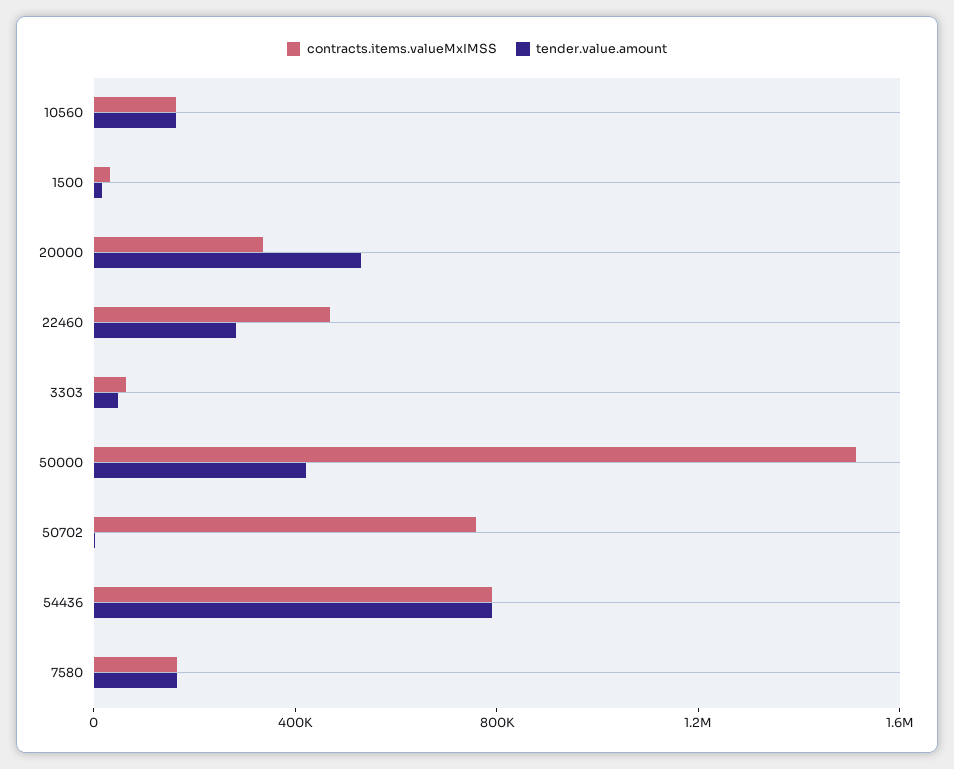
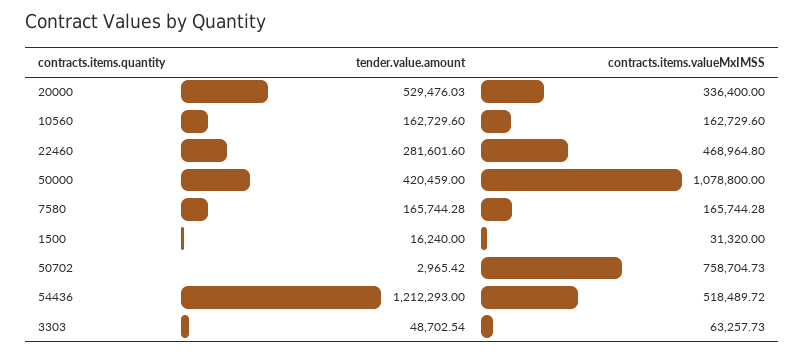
contracts.items.valueMxIMSS, 50000: 1500000 -> 1078800
contracts.items.valueMxIMSS, 54436: 800000 -> 518489.72
tender.value.amount, 54436: 800000 -> 1212293

